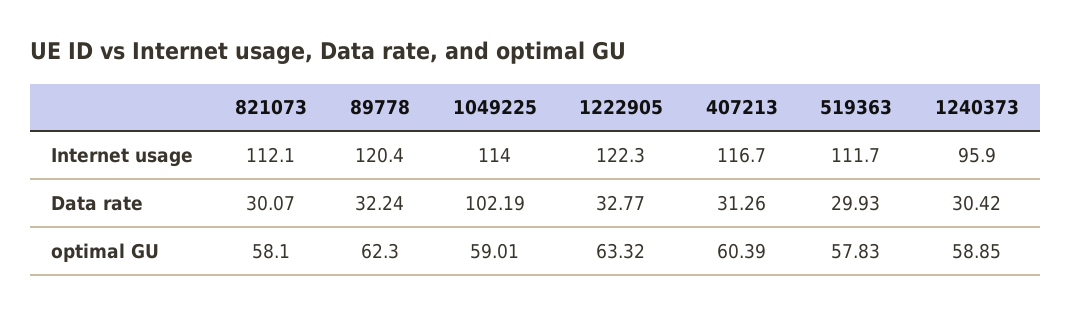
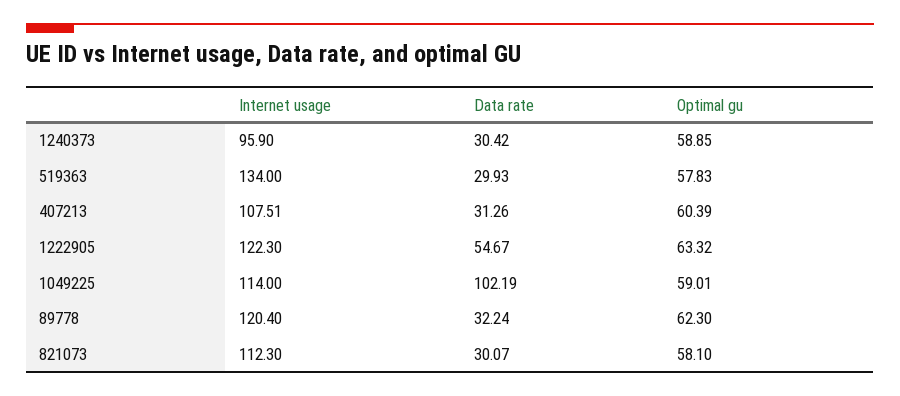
821073, Internet usage: 112.1 -> 112.3
407213, Internet usage: 116.7 -> 107.51
519363, Internet usage: 111.7 -> 134
1222905, Data rate: 32.77 -> 54.67

